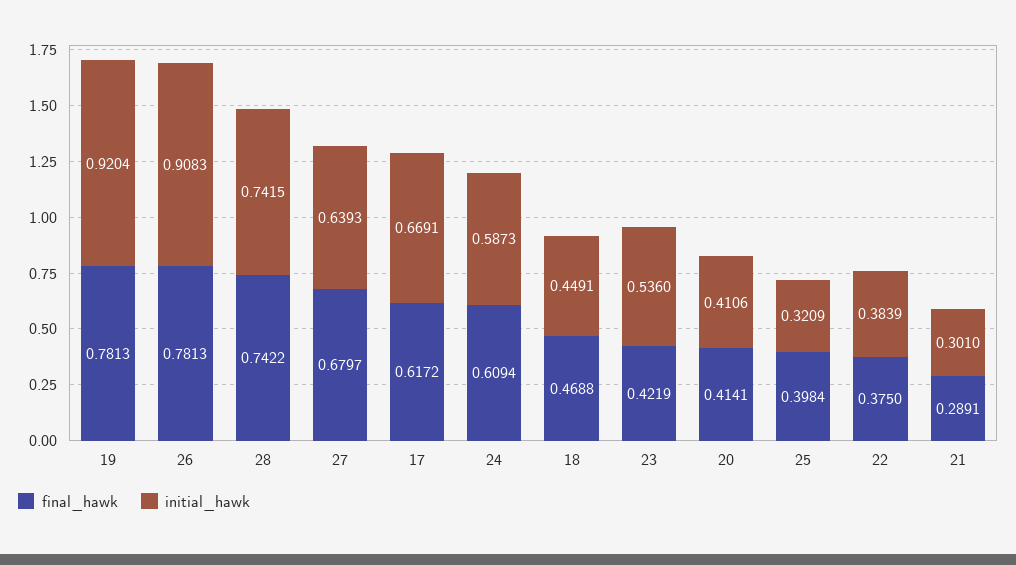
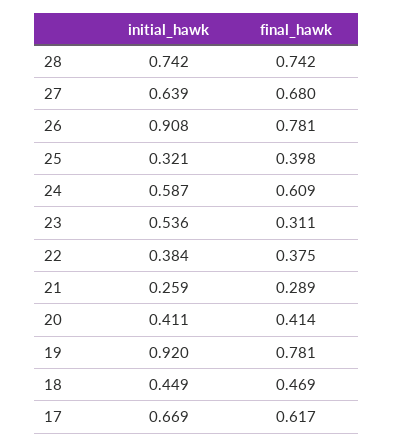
final_hawk, 23: 0.4219 -> 0.311
initial_hawk, 21: 0.301 -> 0.259

